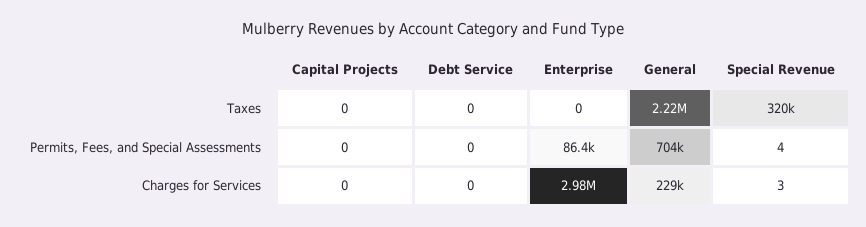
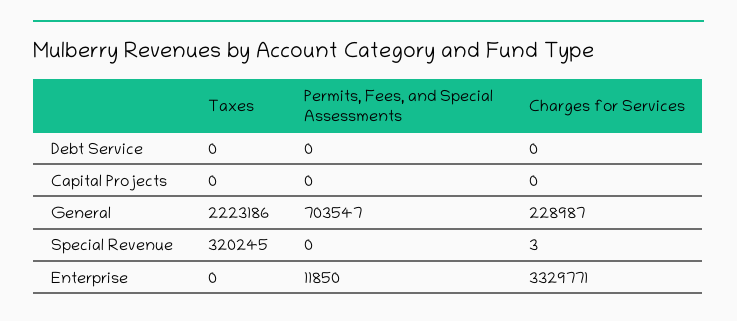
Enterprise, Permits, Fees, and Special Assessments: 86400 -> 11850
Special Revenue, Permits, Fees, and Special Assessments: 4 -> 0
Enterprise, Charges for Services: 2980000 -> 3329771

